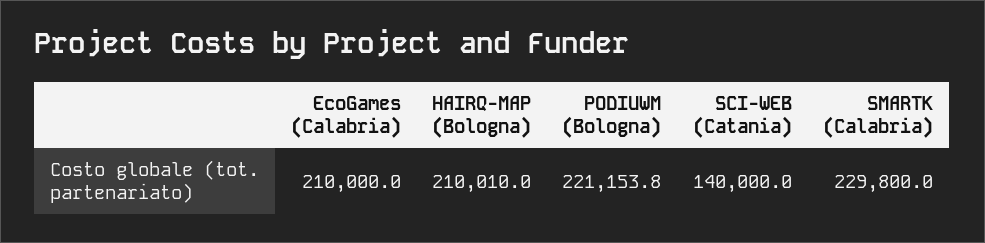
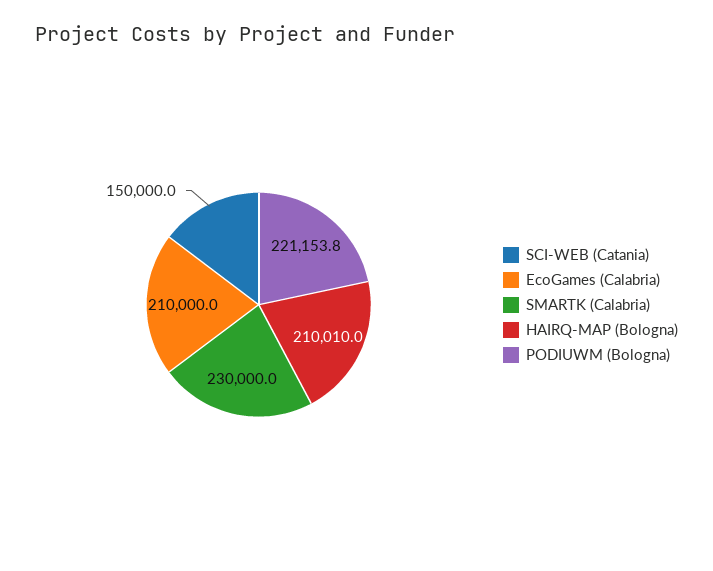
SCI-WEB (Catania): 140000 -> 150000
SMARTK (Calabria): 229800 -> 230000

